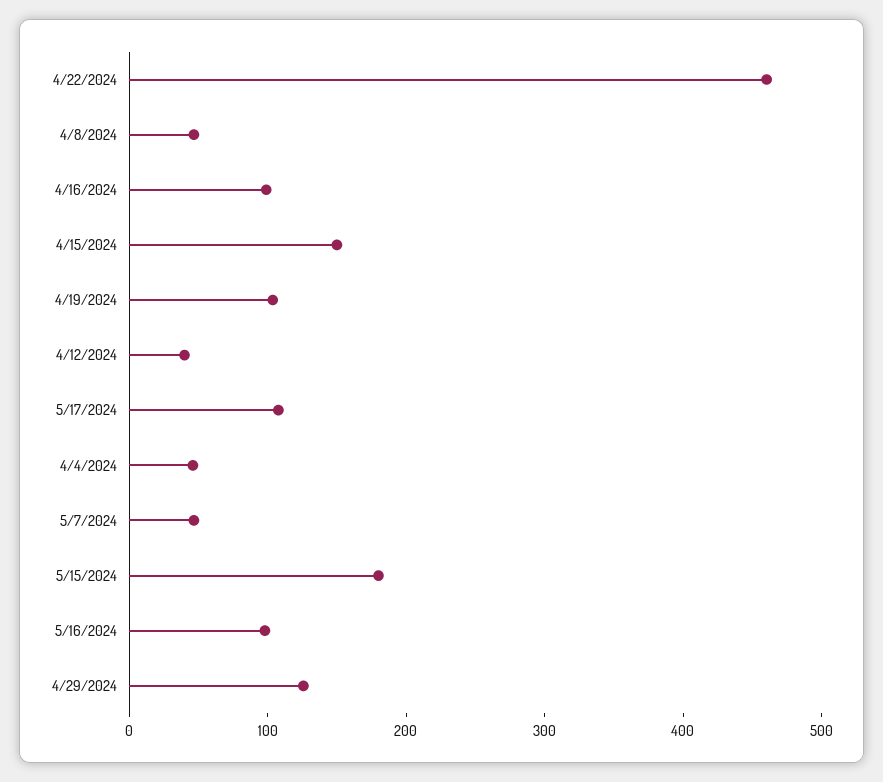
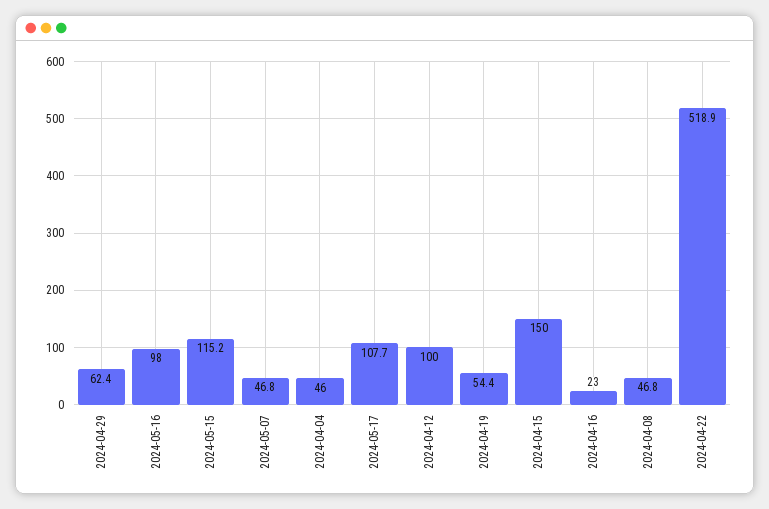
4/22/2024: 460 -> 518.9
4/16/2024: 100 -> 23
4/19/2024: 100 -> 54.4
4/12/2024: 40 -> 100
5/15/2024: 180 -> 115.2
4/29/2024: 120 -> 62.4

